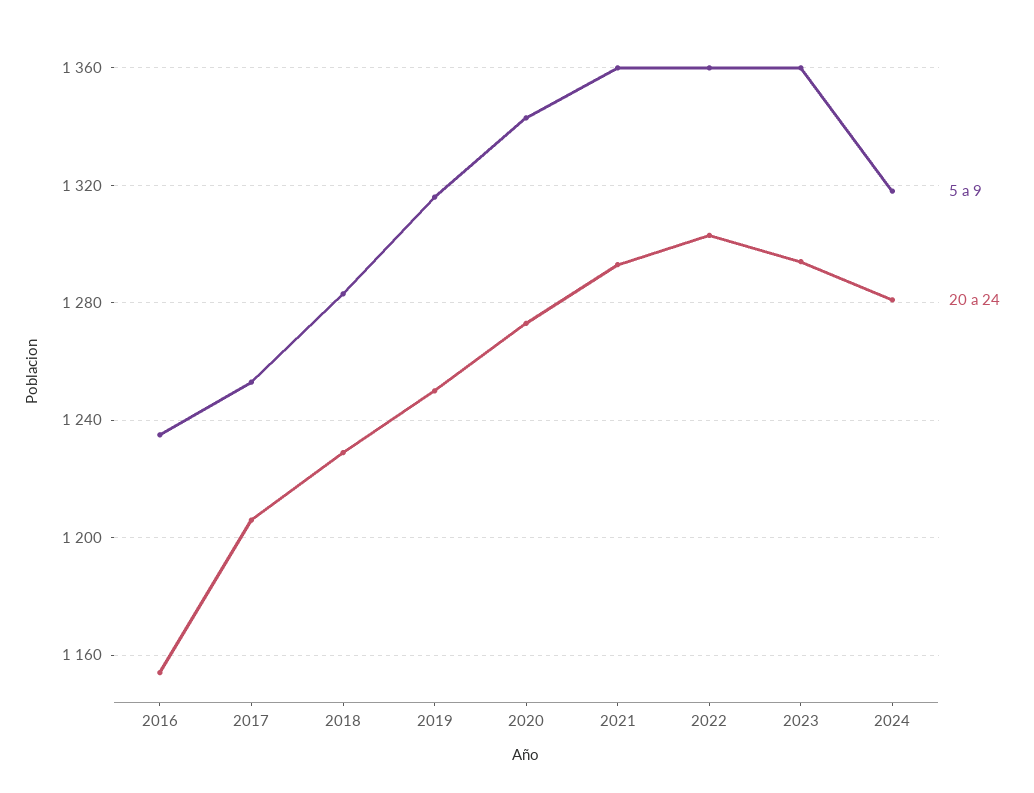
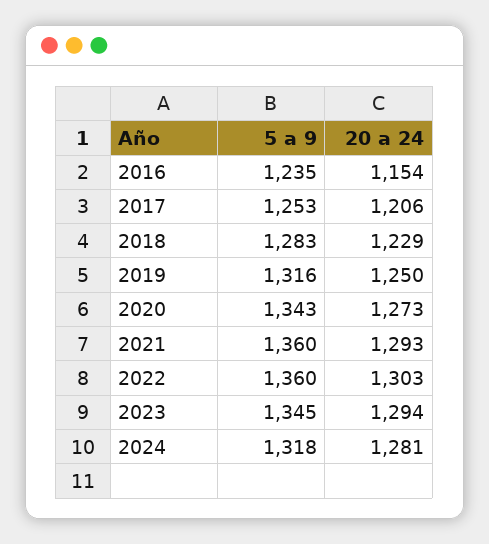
5 a 9, 2023: 1360 -> 1345

